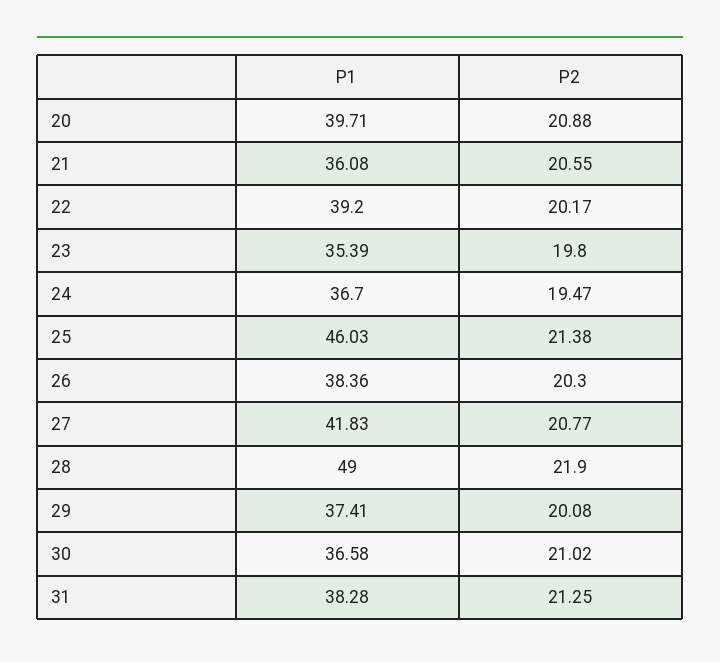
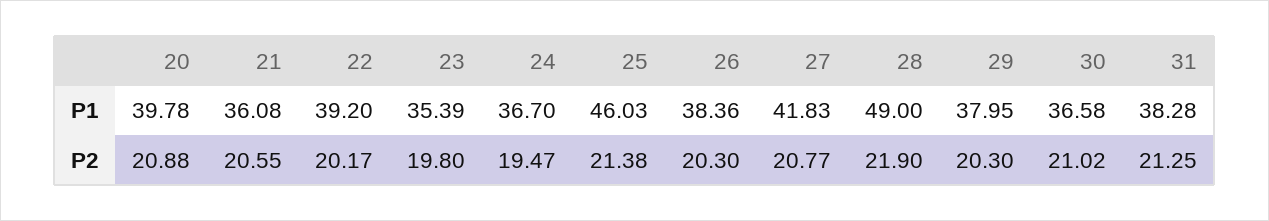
P1, 20: 39.71 -> 39.78
P1, 29: 37.41 -> 37.95
P2, 29: 20.08 -> 20.3

